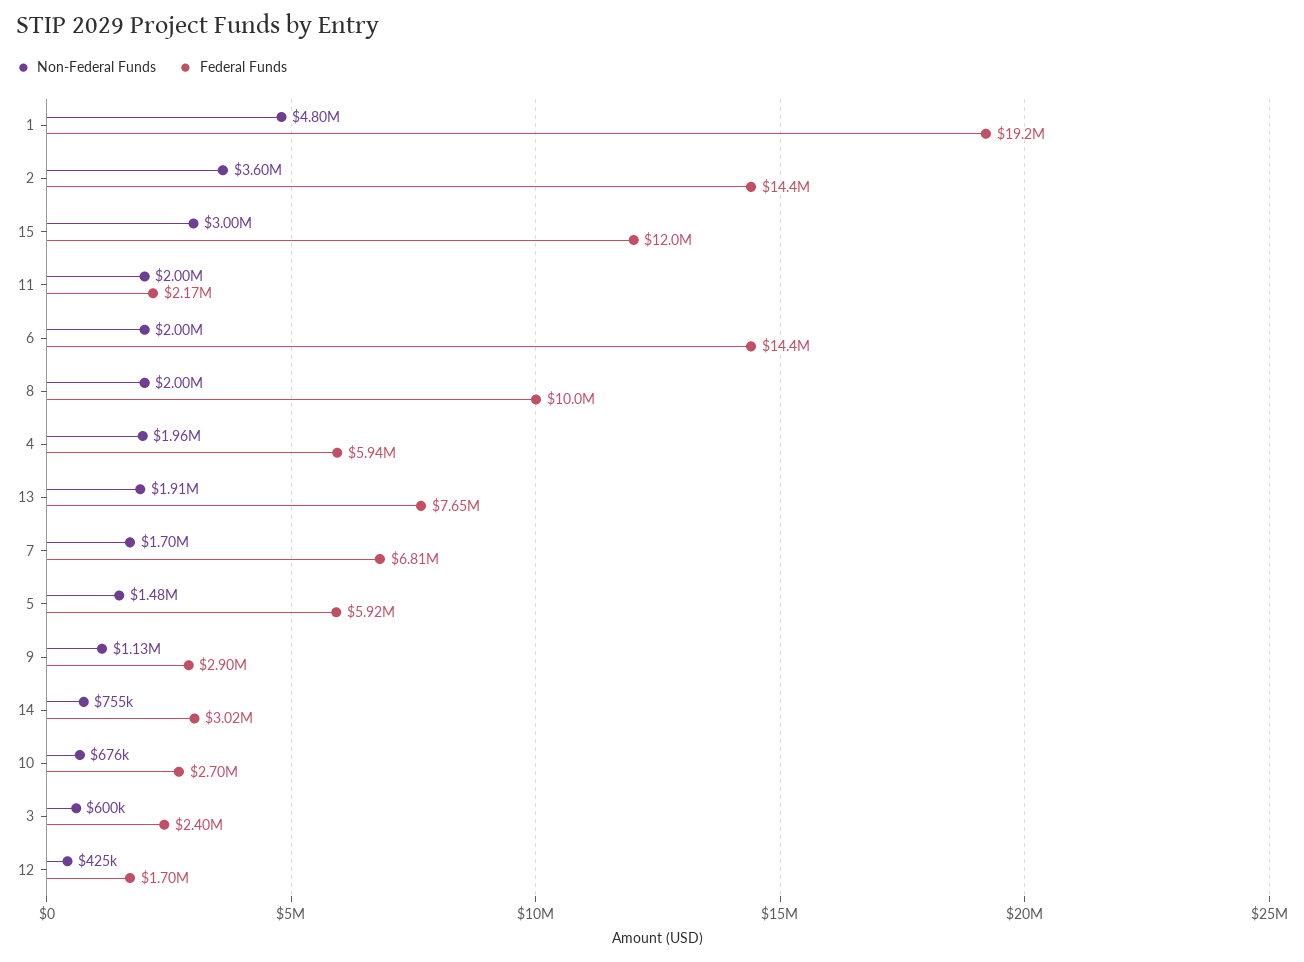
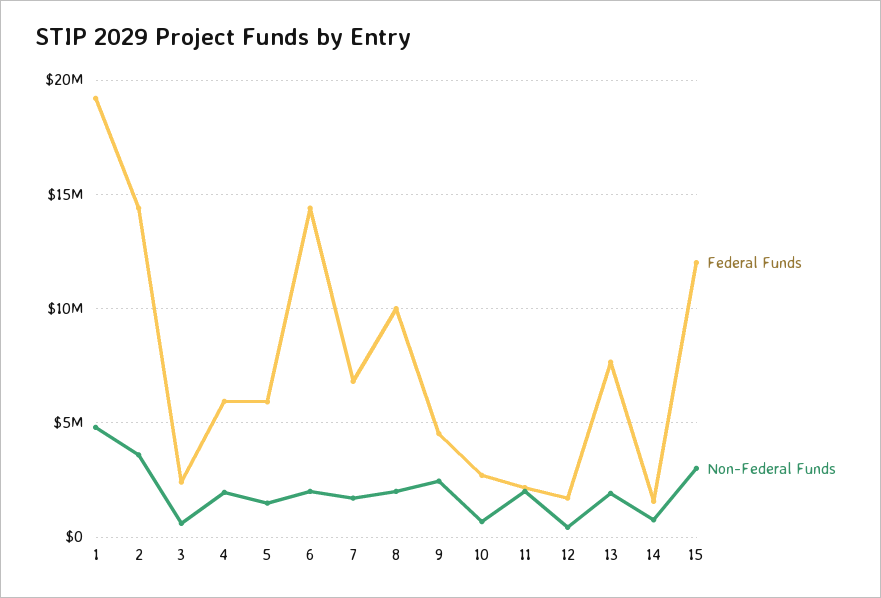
Non-Federal Funds, 9: 1130000 -> 2500000
Federal Funds, 9: 2900000 -> 4500000
Federal Funds, 14: 3020000 -> 1500000

